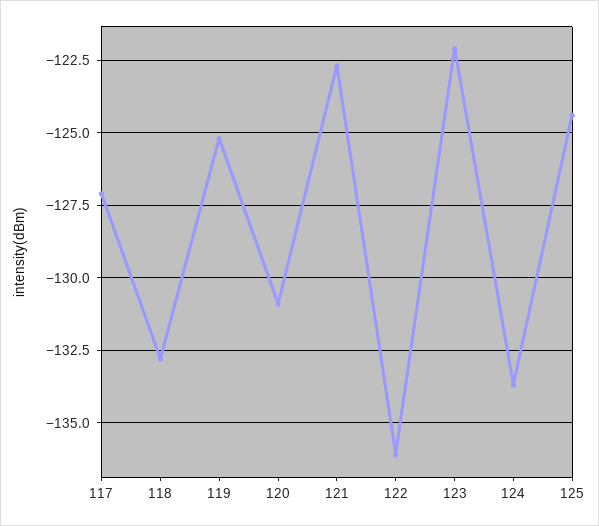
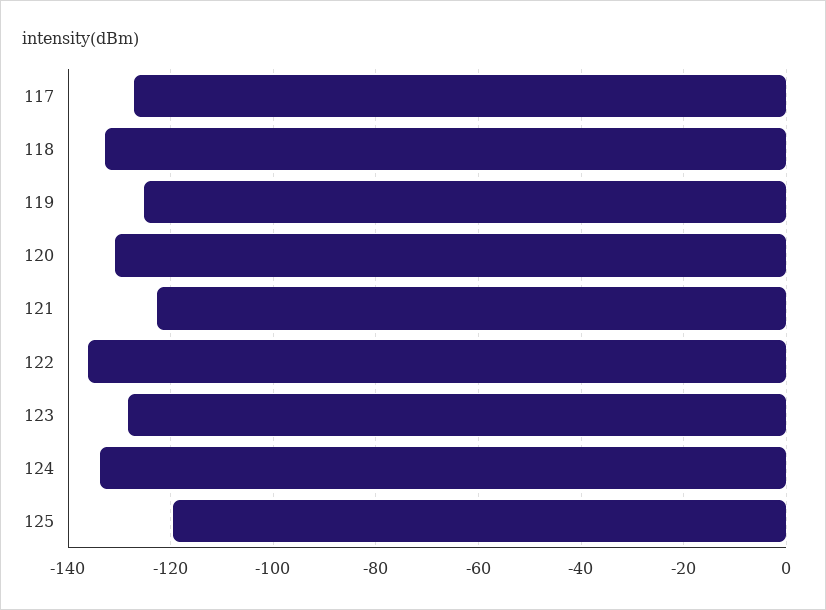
123: -122 -> -128
125: -124.5 -> -120

